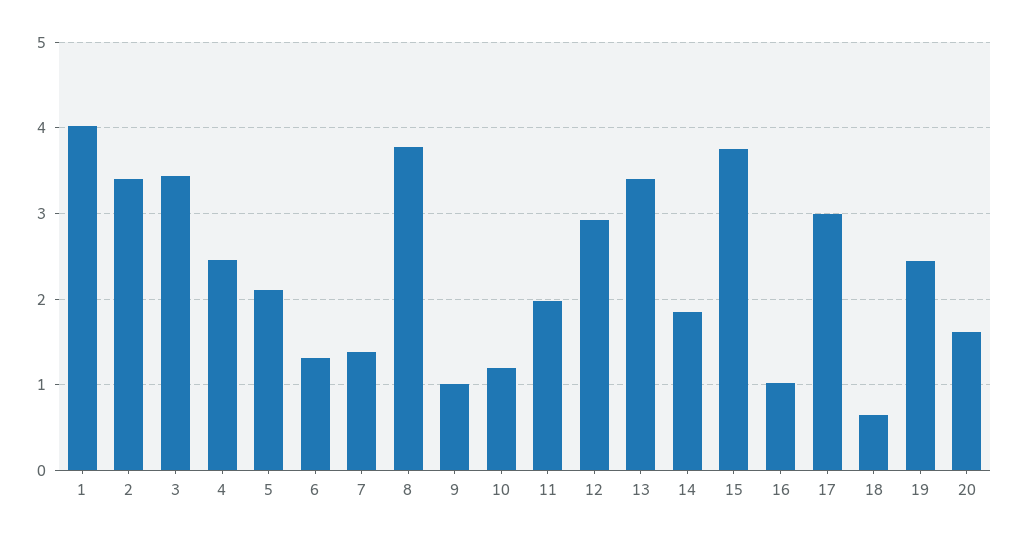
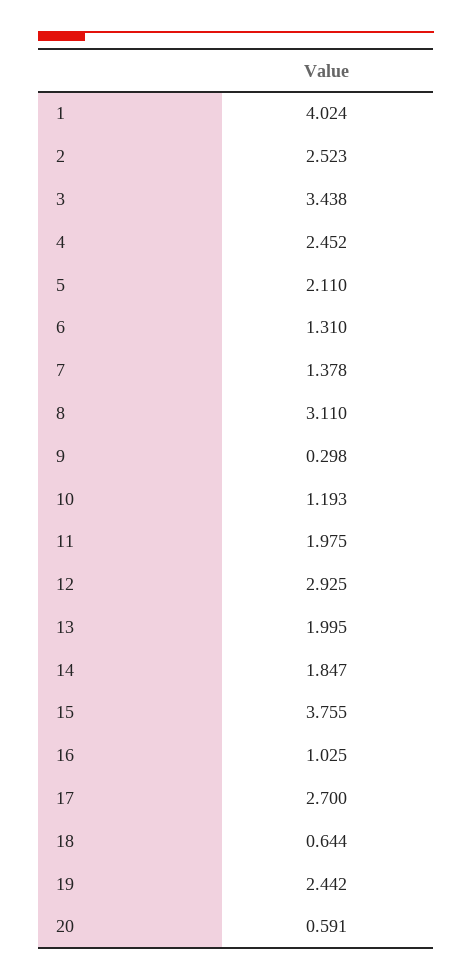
2: 3.4 -> 2.523
8: 3.8 -> 3.11
9: 1 -> 0.298
13: 3.4 -> 1.995
17: 3 -> 2.7
20: 1.6 -> 0.591

